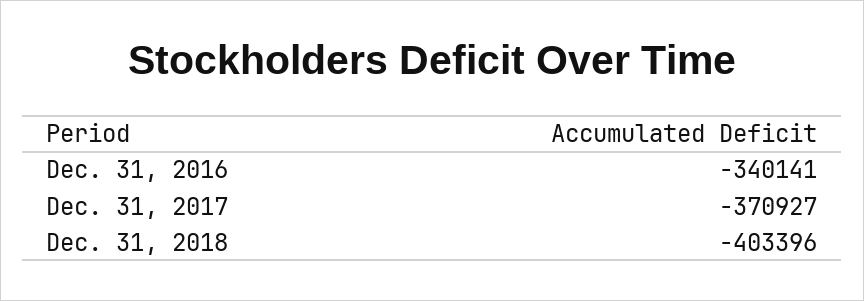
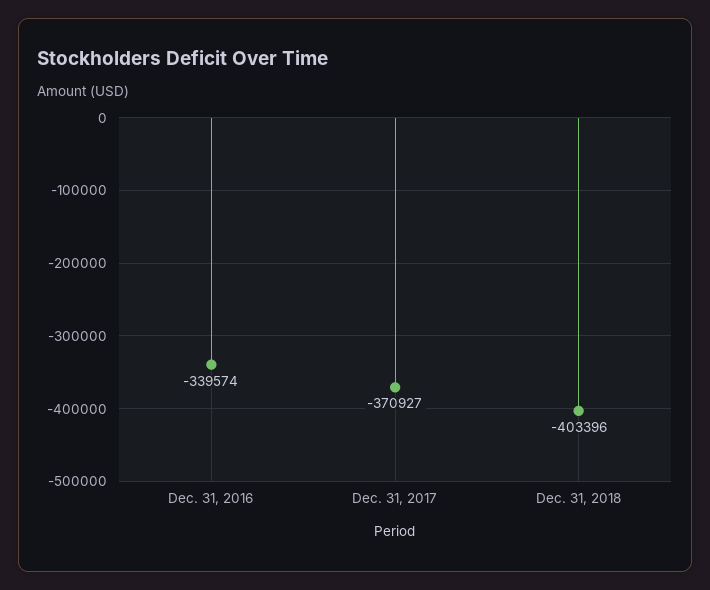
Dec. 31, 2016: -340141 -> -339574

